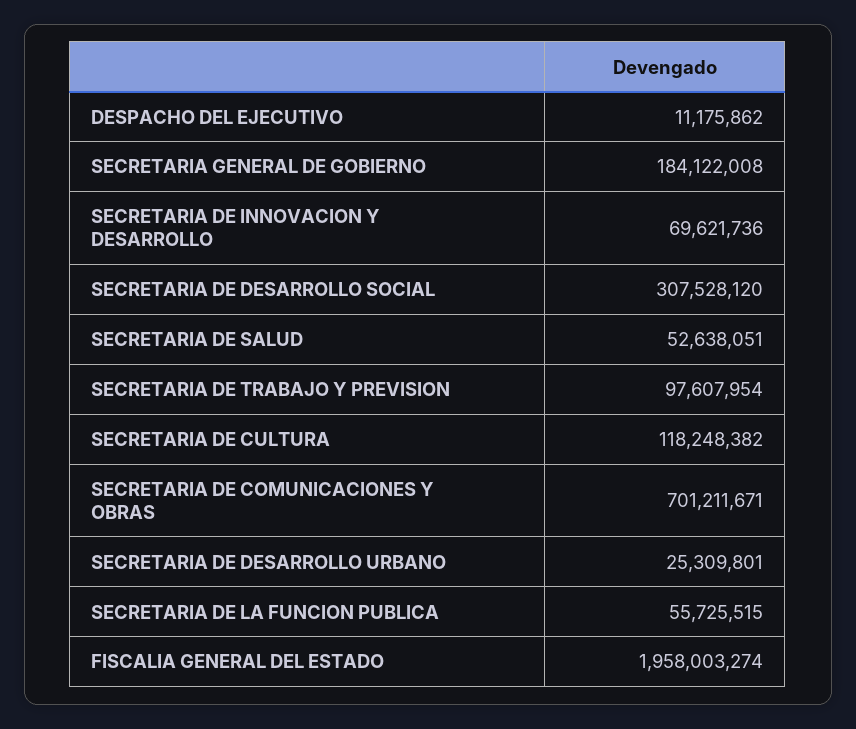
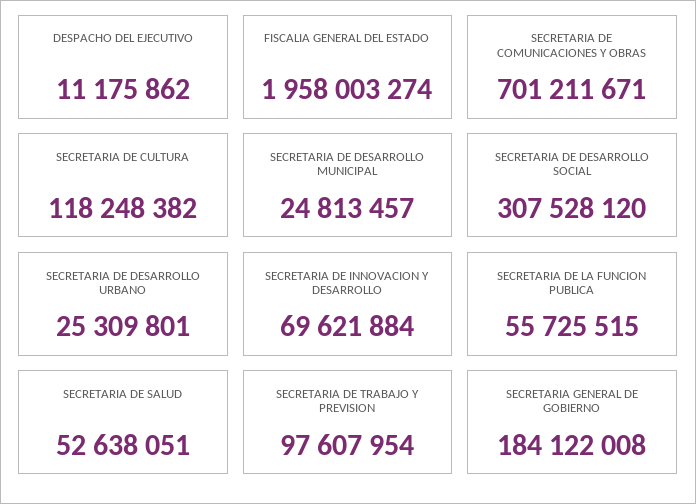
SECRETARIA DE INNOVACION Y DESARROLLO: 69621736 -> 69621884
SECRETARIA DE DESARROLLO MUNICIPAL: none -> 24813457

